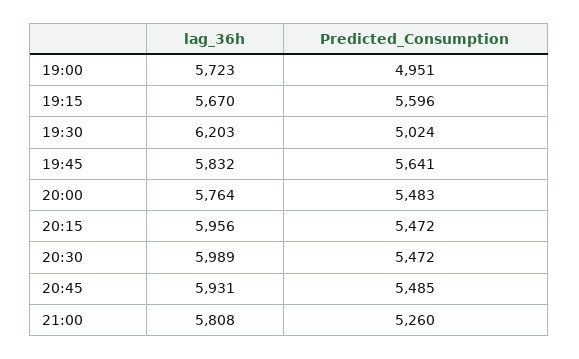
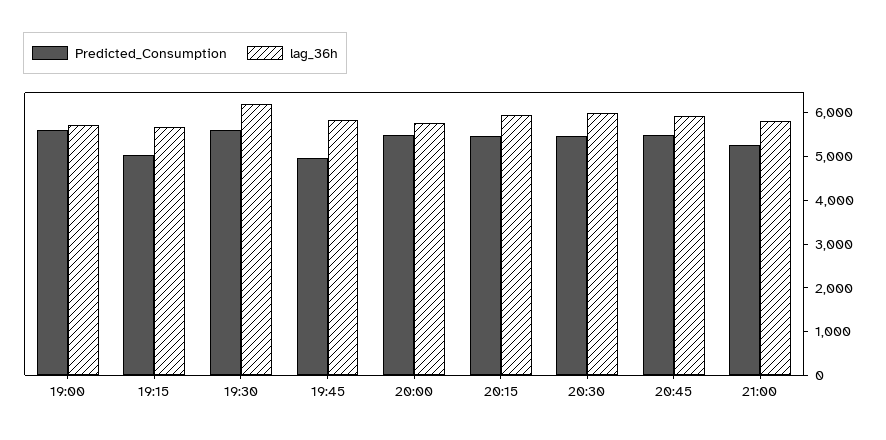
Predicted_Consumption, 19:00: 4951 -> 5600
Predicted_Consumption, 19:15: 5596 -> 5000
Predicted_Consumption, 19:30: 5024 -> 5600
Predicted_Consumption, 19:45: 5641 -> 5000

